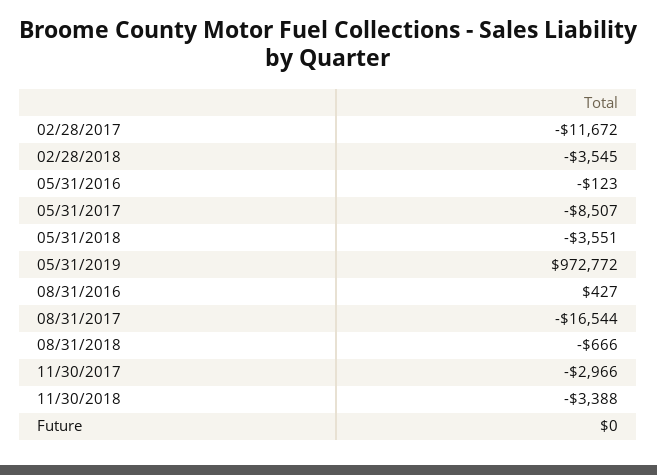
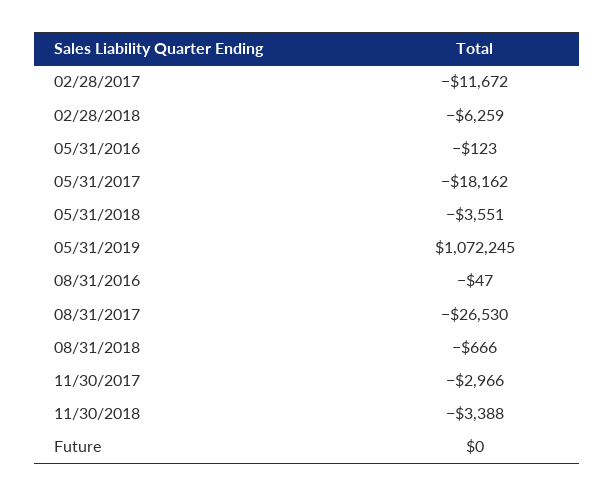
02/28/2018: -3545 -> -6259
05/31/2017: -8507 -> -18162
05/31/2019: 972772 -> 1072245
08/31/2016: 427 -> -47
08/31/2017: -16544 -> -26530

